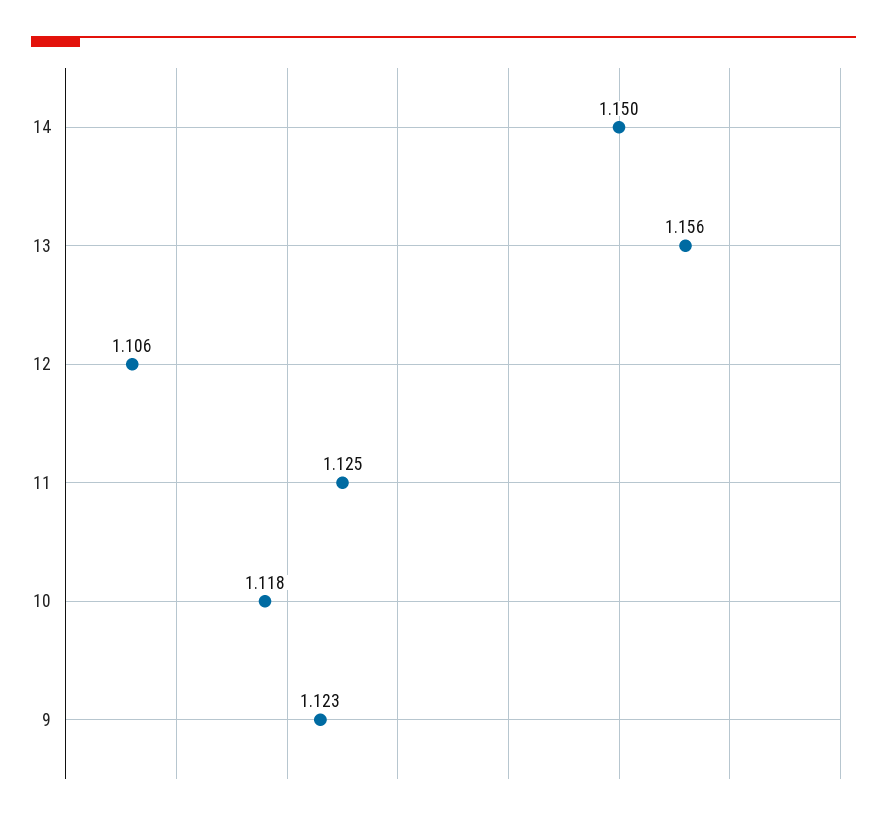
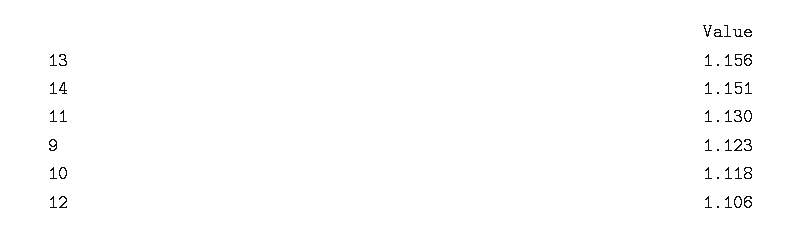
14: 1.15 -> 1.151
11: 1.125 -> 1.13

